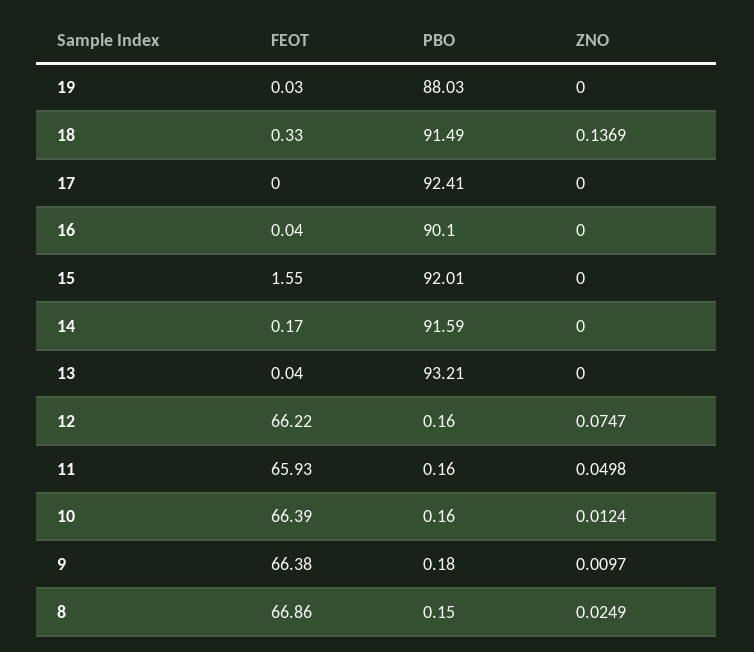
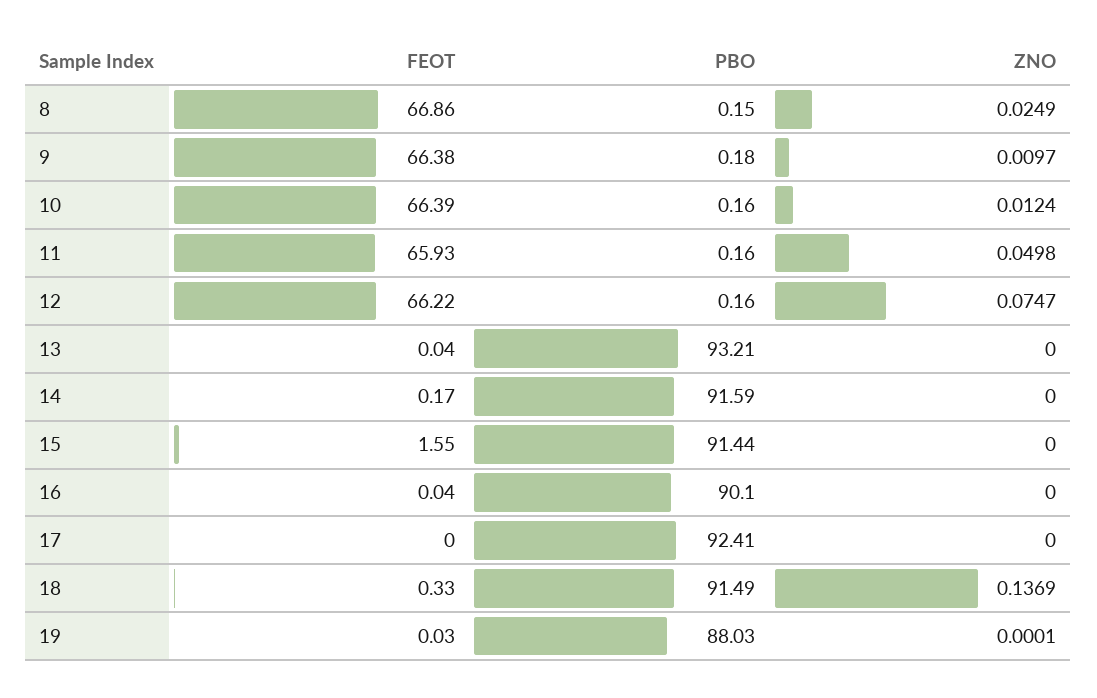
ZNO, 19: 0 -> 0.0001
PBO, 15: 92.01 -> 91.44

